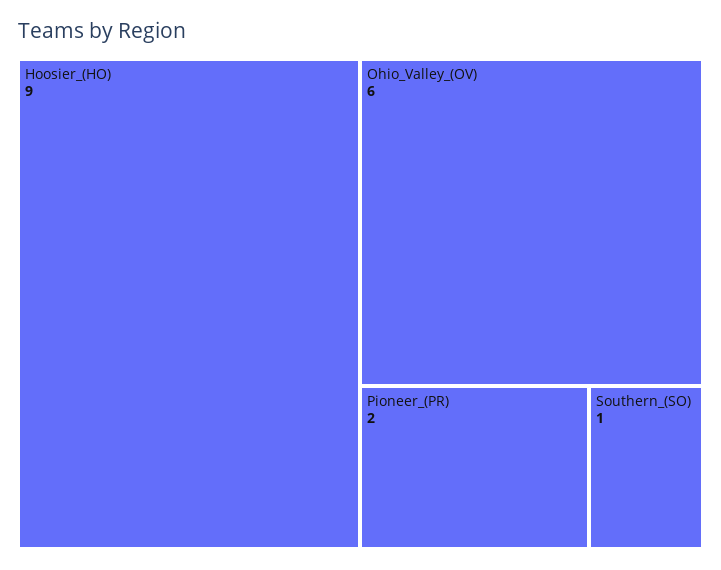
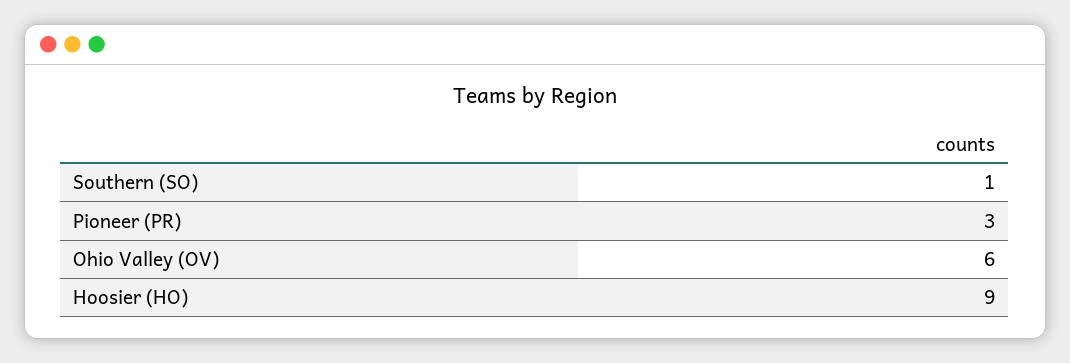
Pioneer_(PR): 2 -> 3

